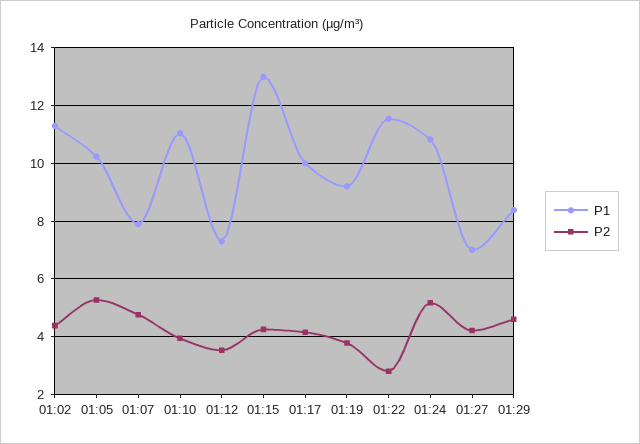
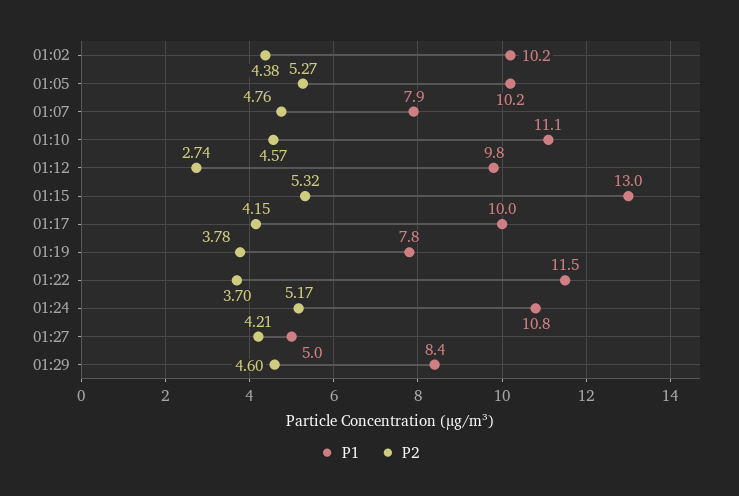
P1, 01:02: 11.25 -> 10.2
P2, 01:10: 4 -> 4.57
P1, 01:12: 7.25 -> 9.8
P2, 01:12: 3.5 -> 2.74
P2, 01:15: 4.25 -> 5.32
P1, 01:19: 9.25 -> 7.8
P2, 01:22: 2.75 -> 3.7
P1, 01:27: 7 -> 5

